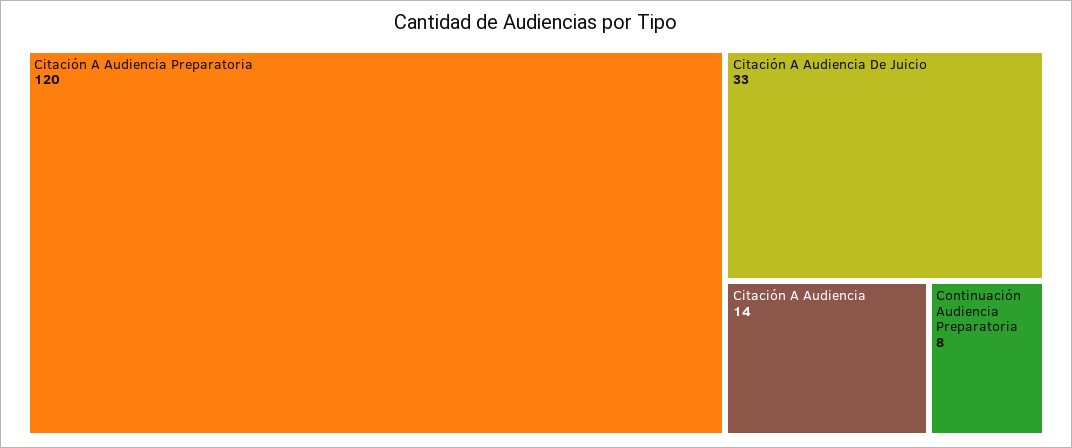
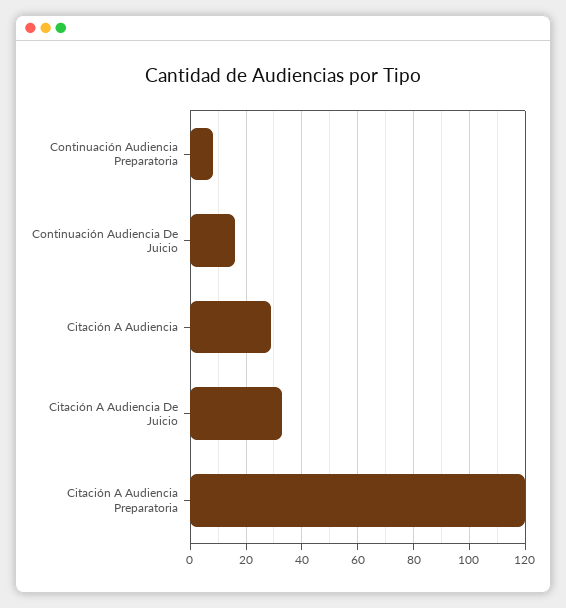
Citación A Audiencia: 14 -> 30
Continuación Audiencia De Juicio: none -> 15

